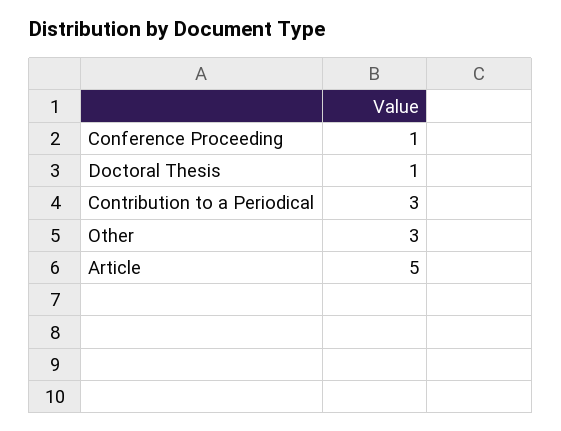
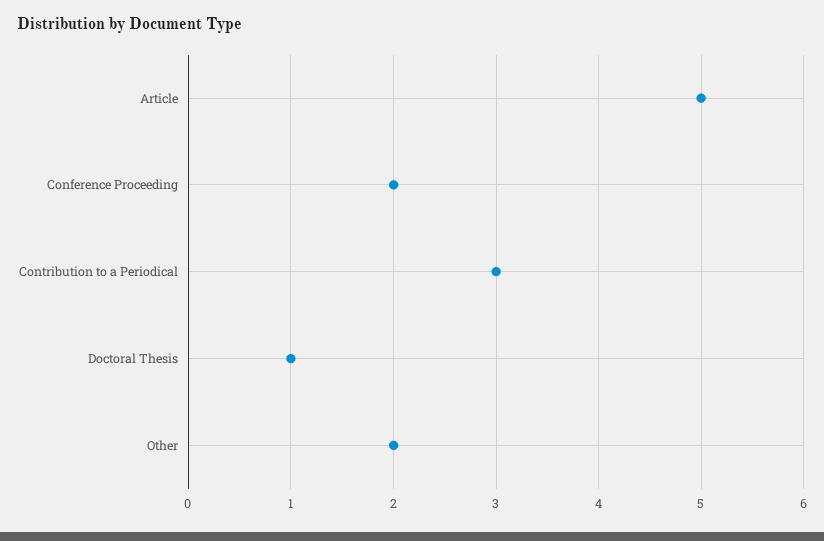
Conference Proceeding: 1 -> 2
Other: 3 -> 2

